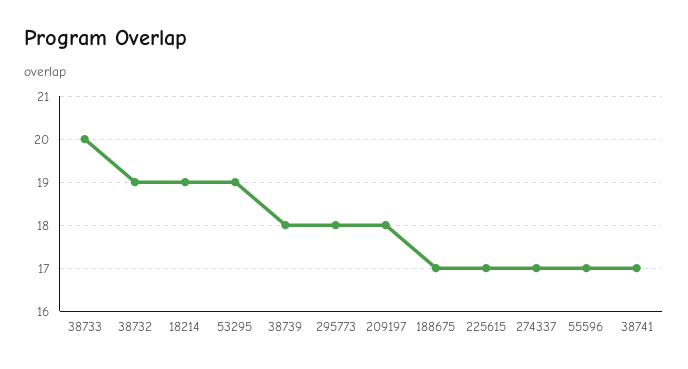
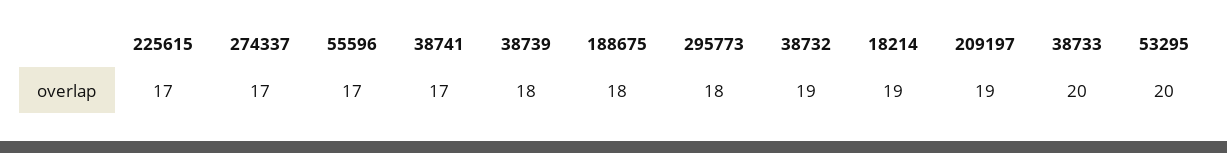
53295: 19 -> 20
209197: 18 -> 19
188675: 17 -> 18

